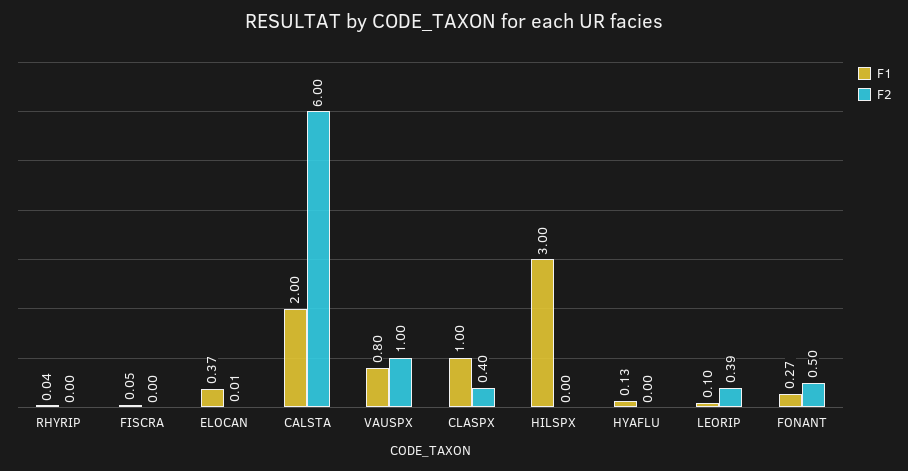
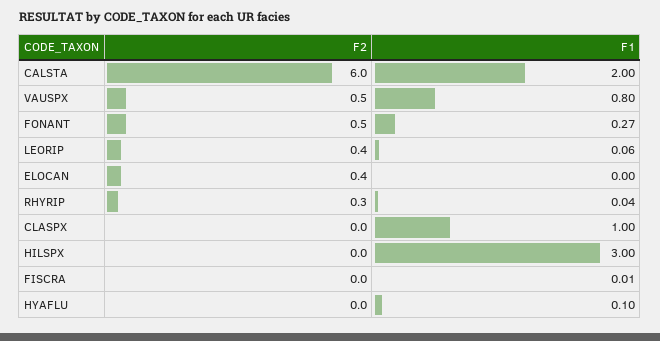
F2, RHYRIP: 0 -> 0.3
F1, FISCRA: 0.05 -> 0.01
F1, ELOCAN: 0.37 -> 0
F2, ELOCAN: 0.01 -> 0.4
F2, VAUSPX: 1 -> 0.5
F2, CLASPX: 0.4 -> 0
F1, HYAFLU: 0.13 -> 0.1
F1, LEORIP: 0.1 -> 0.06

